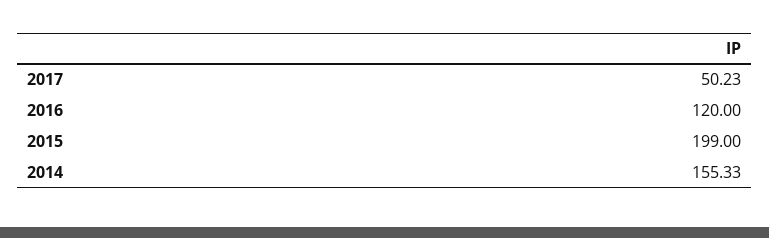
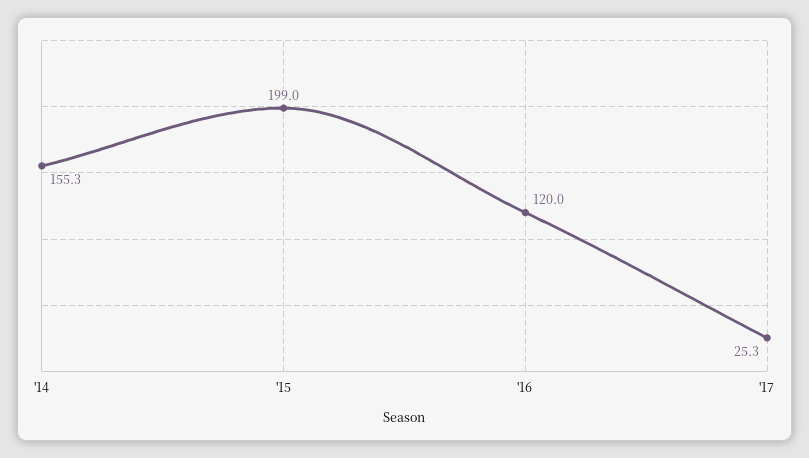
2017: 50.23 -> 25.3

